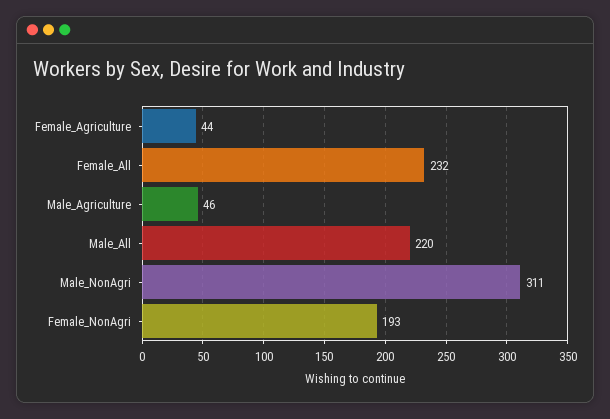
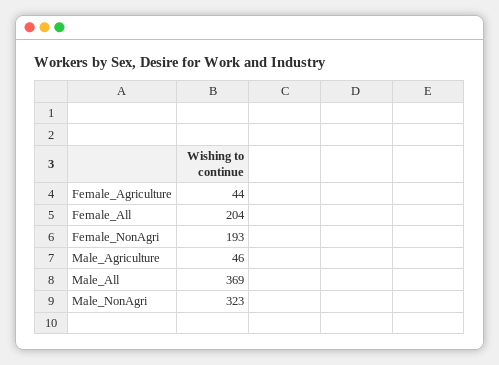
Female_All: 232 -> 204
Male_All: 220 -> 369
Male_NonAgri: 311 -> 323

